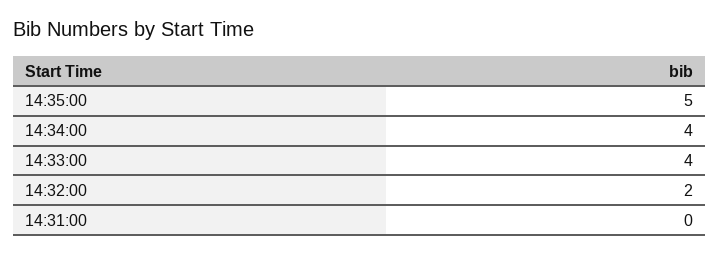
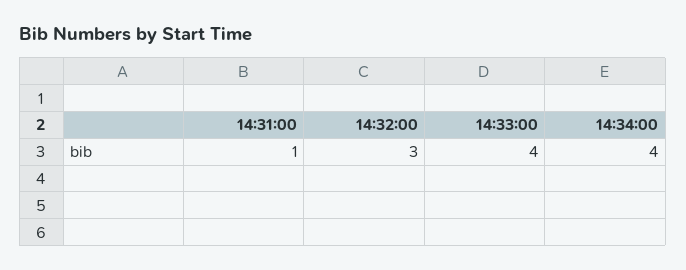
14:35:00: 5 -> none
14:32:00: 2 -> 3
14:31:00: 0 -> 1

